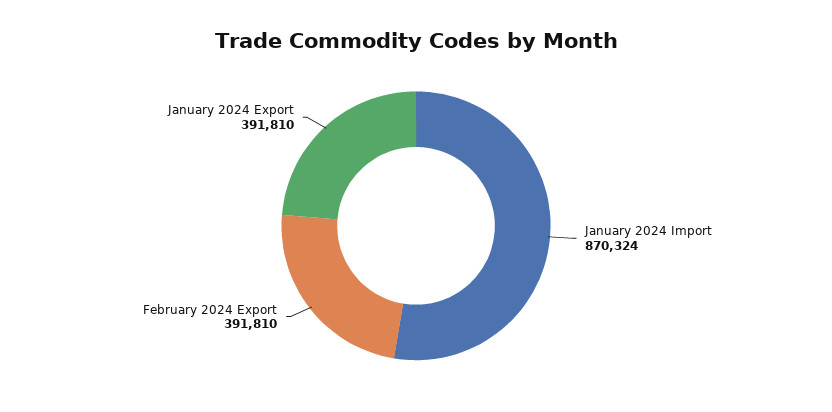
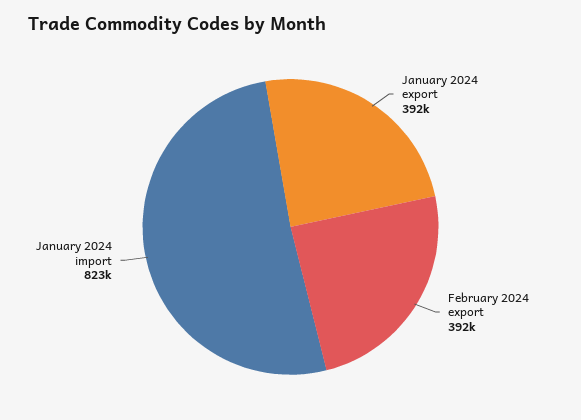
January 2024 Import: 870324 -> 823000

